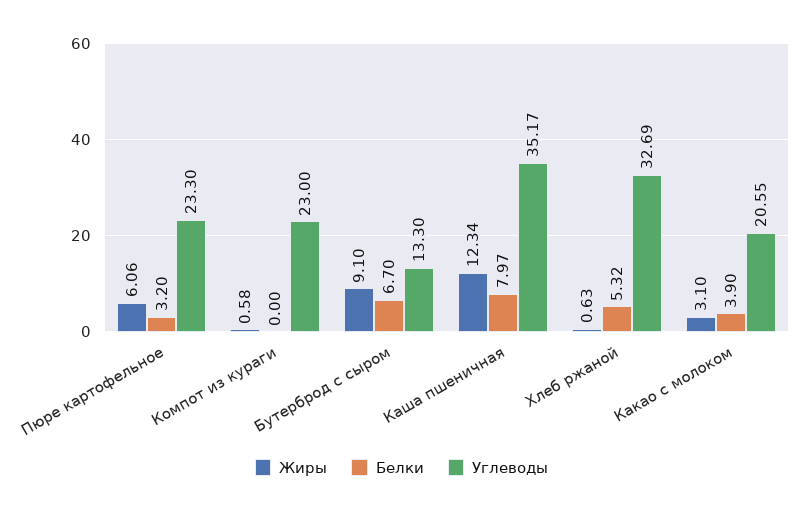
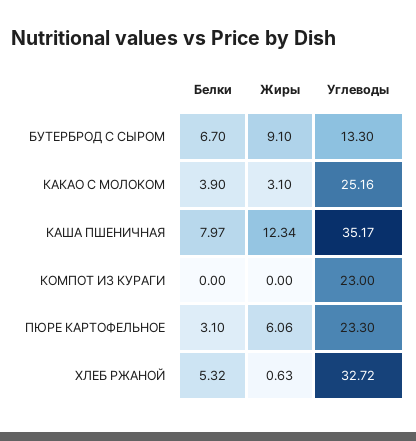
Белки, Пюре картофельное: 3.2 -> 3.1
Жиры, Компот из кураги: 0.58 -> 0
Углеводы, Хлеб ржаной: 32.69 -> 32.72
Углеводы, Какао с молоком: 20.55 -> 25.16

